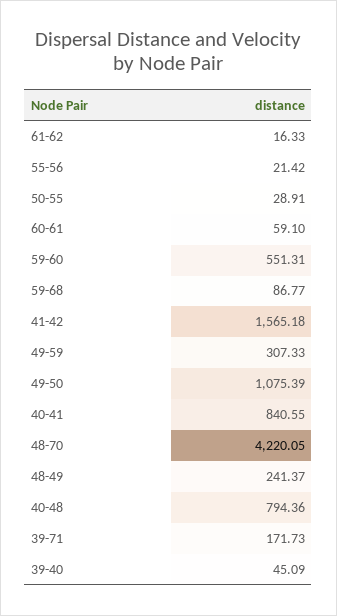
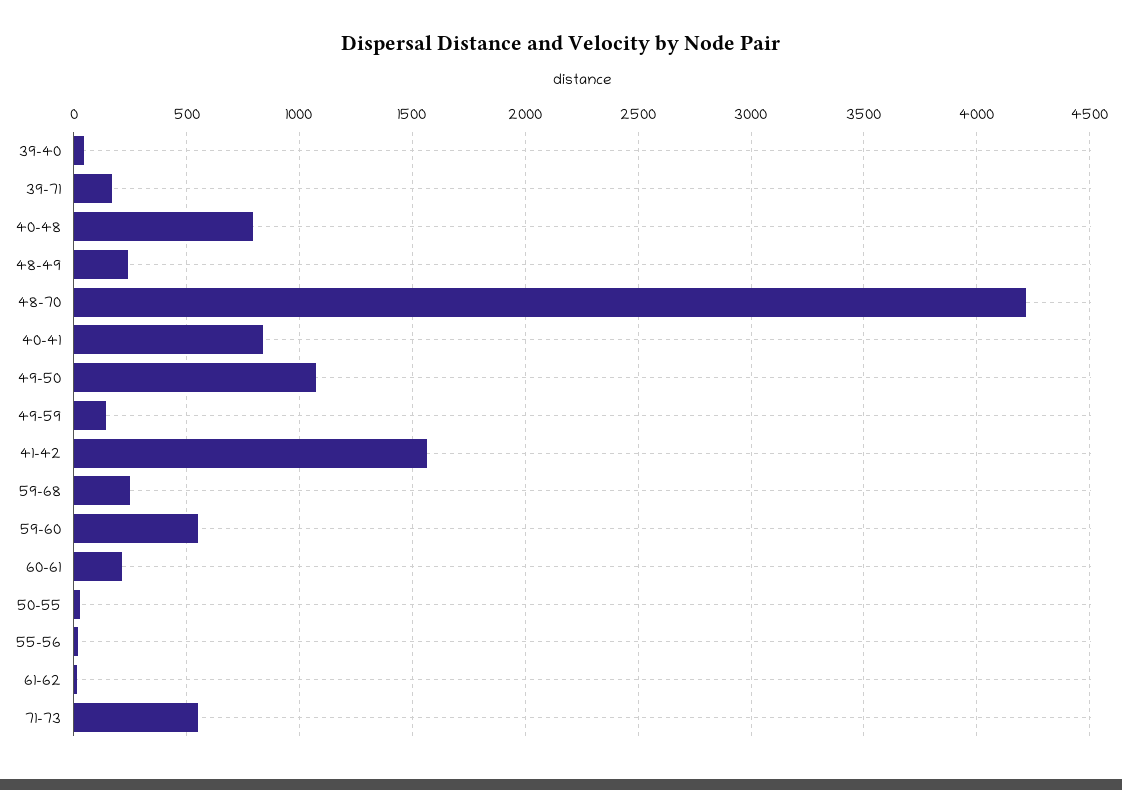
60-61: 59.1 -> 200
59-68: 86.77 -> 250
49-59: 307.33 -> 150
71-73: none -> 550

